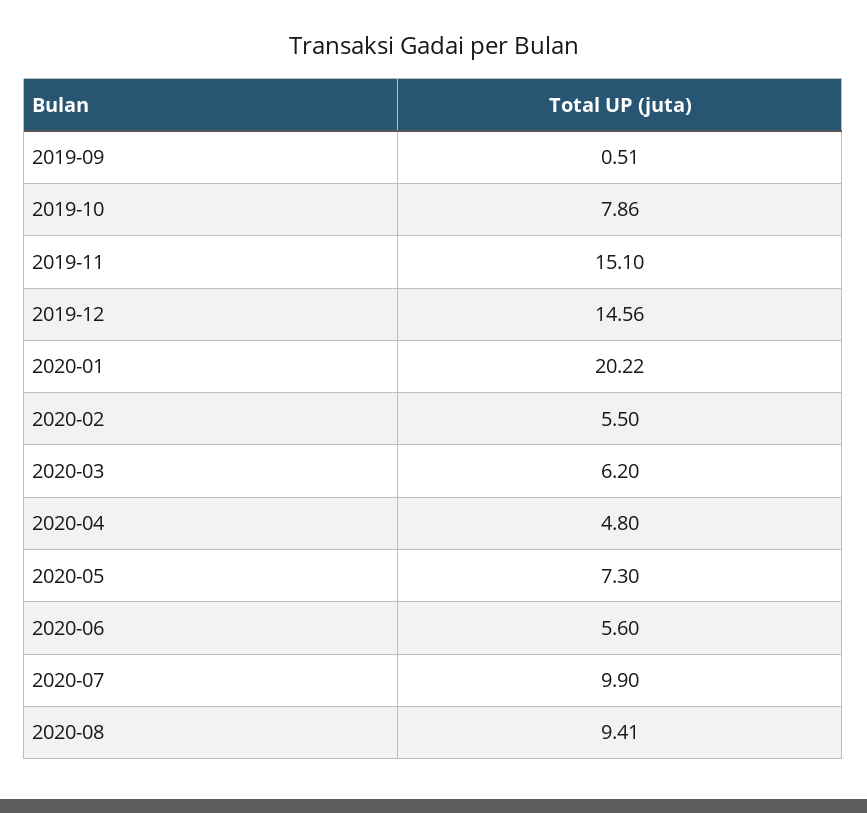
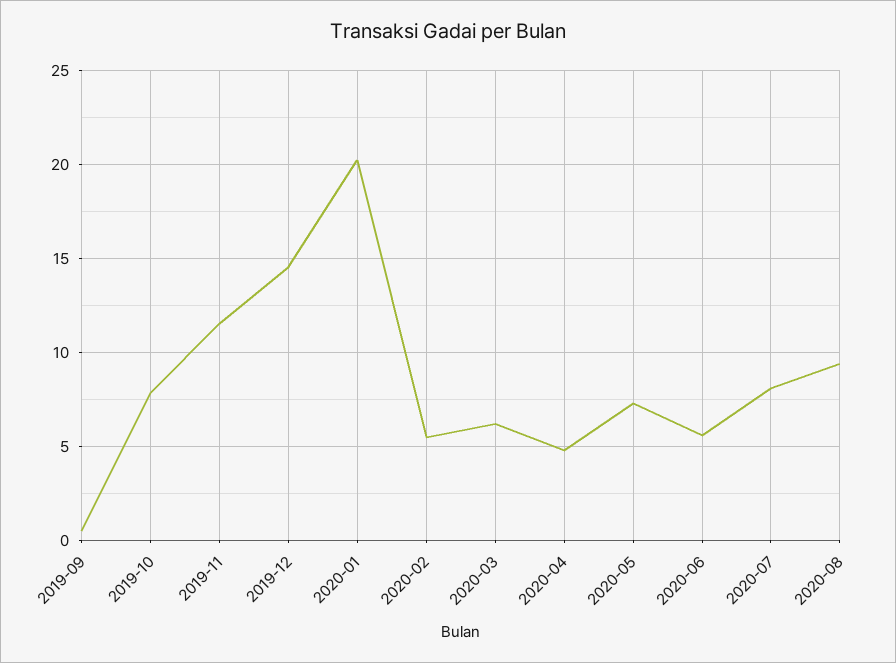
2019-11: 15.1 -> 11.5
2020-07: 9.9 -> 8

